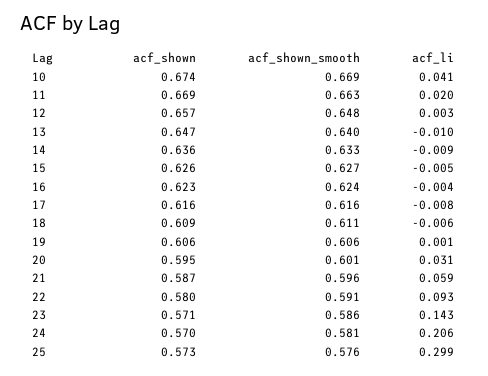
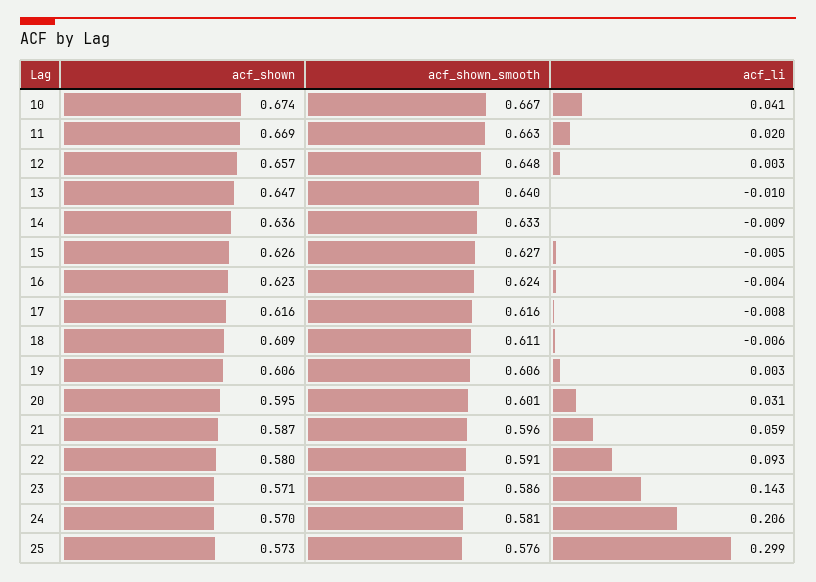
acf_shown_smooth, 10: 0.669 -> 0.667
acf_li, 19: 0.001 -> 0.003

